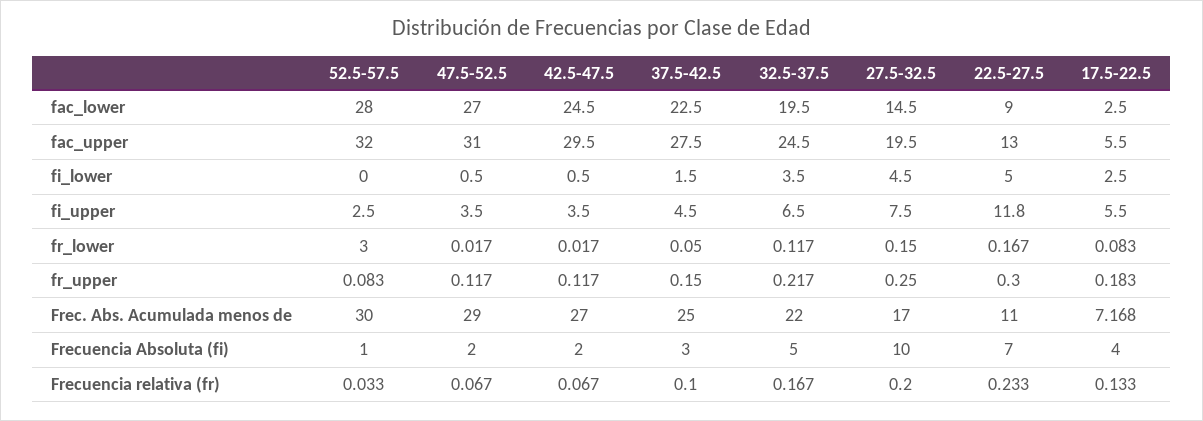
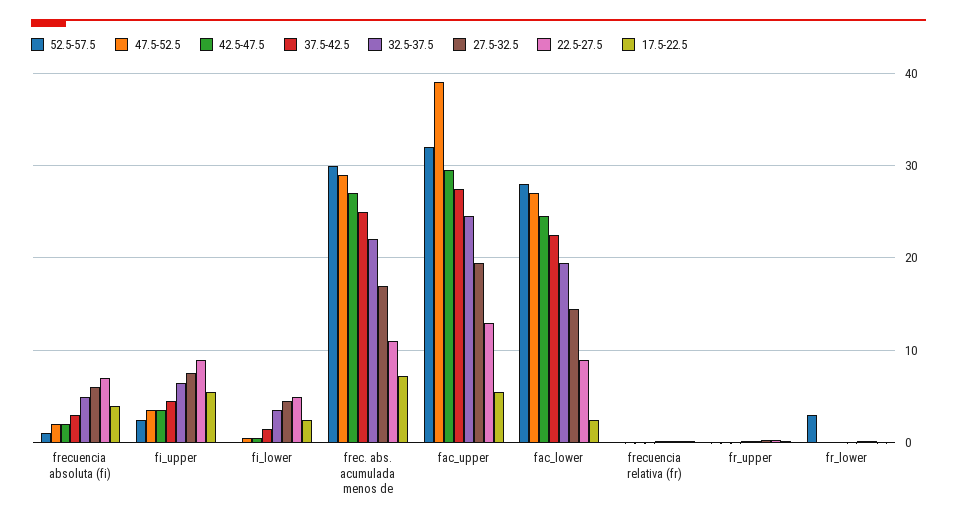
47.5-52.5, fac_upper: 31 -> 39
22.5-27.5, fi_upper: 11.8 -> 9
27.5-32.5, Frecuencia Absoluta (fi): 10 -> 6

